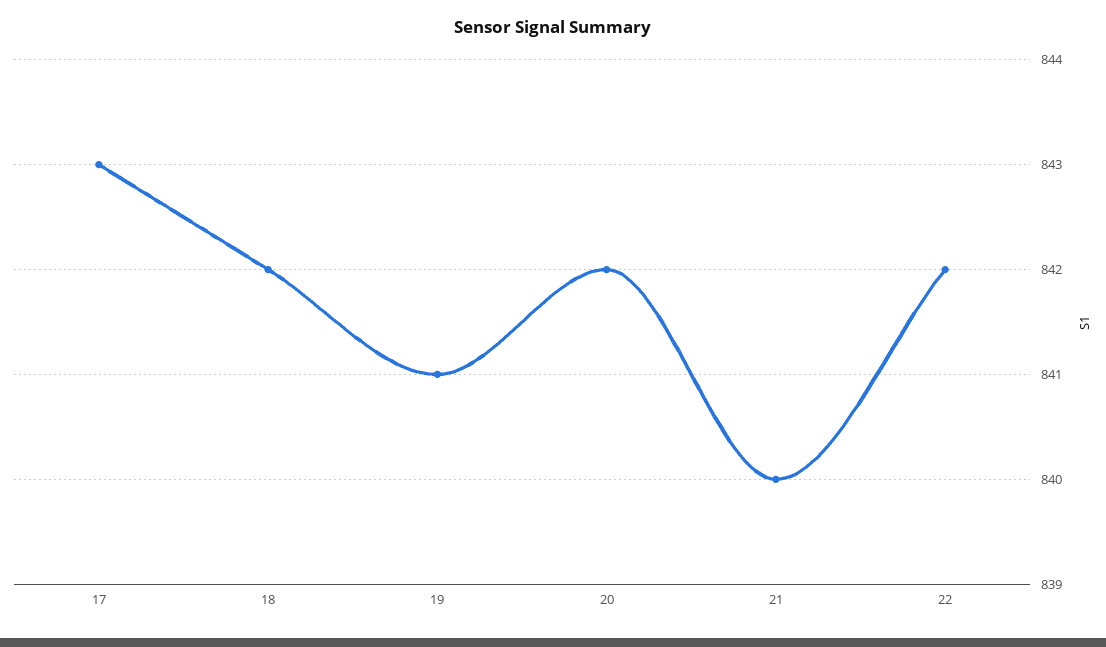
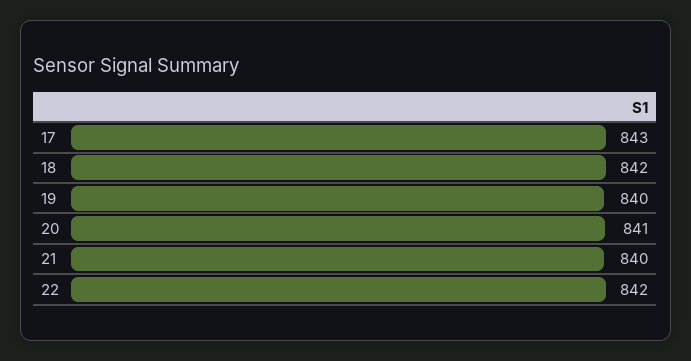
19: 841 -> 840
20: 842 -> 841

